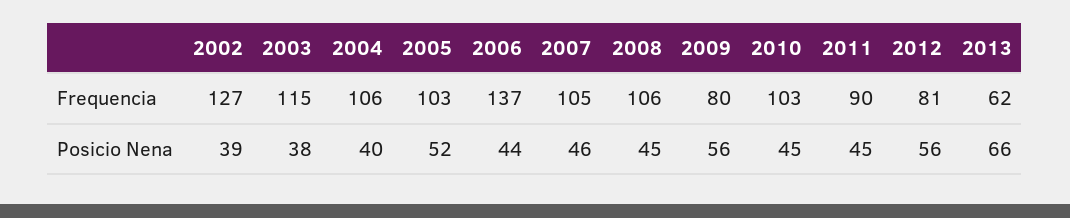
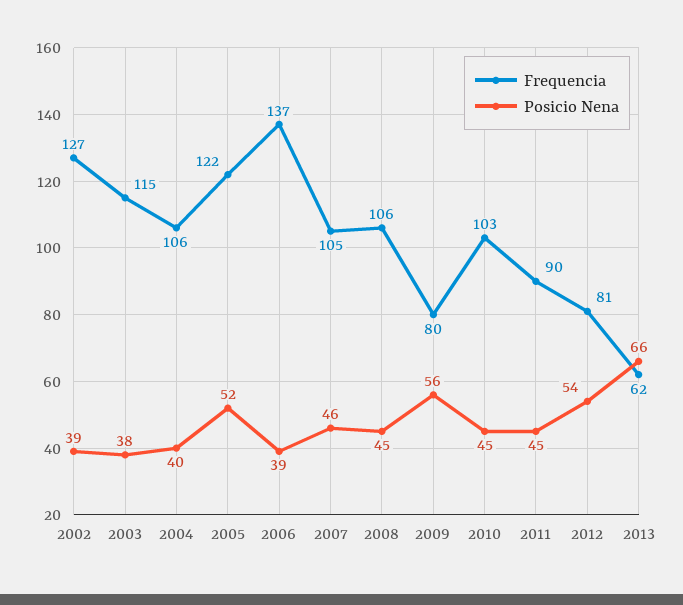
Frequencia, 2005: 103 -> 122
Posicio Nena, 2006: 44 -> 39
Posicio Nena, 2012: 56 -> 54

